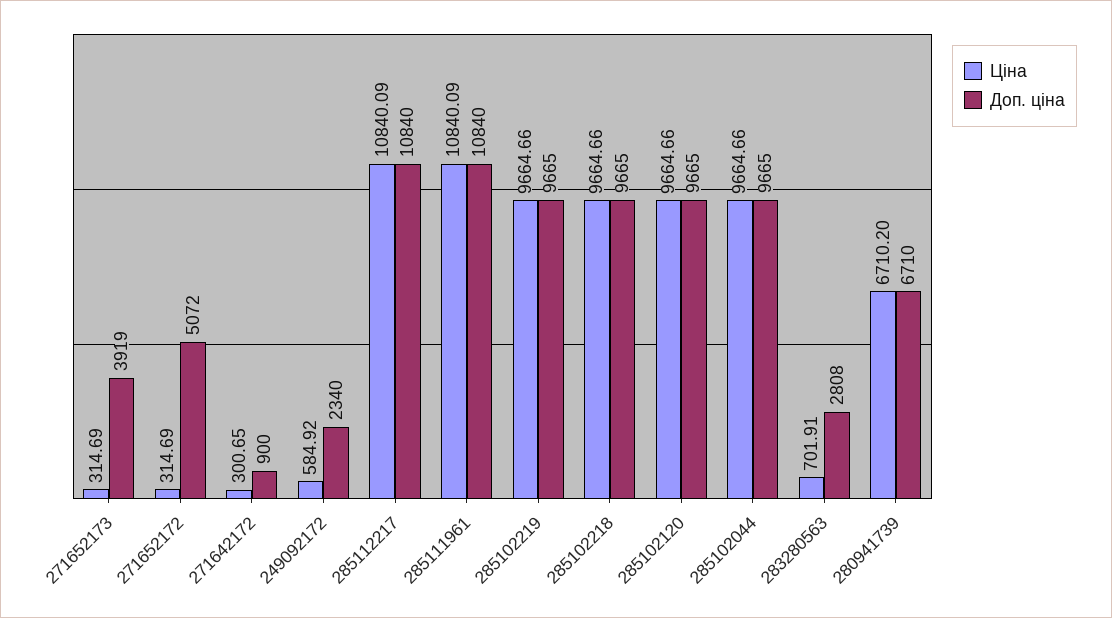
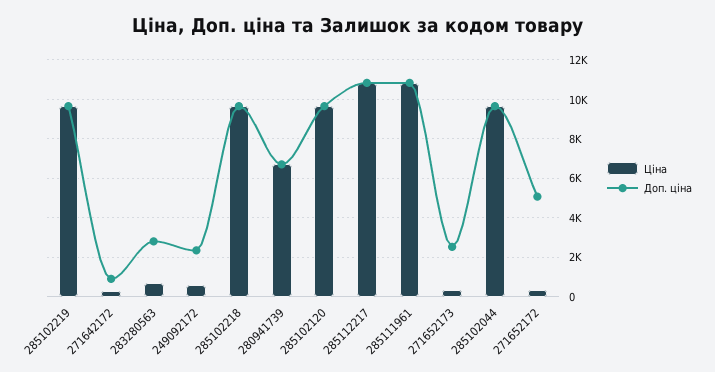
Доп. ціна, 271652173: 3919 -> 2500

